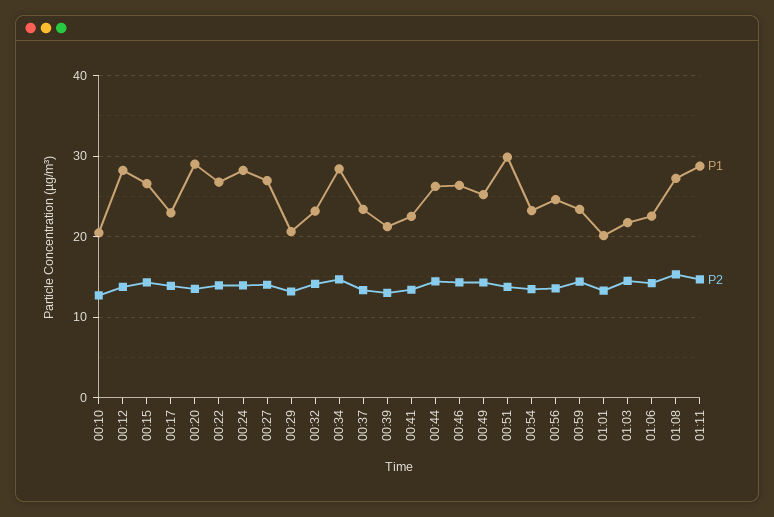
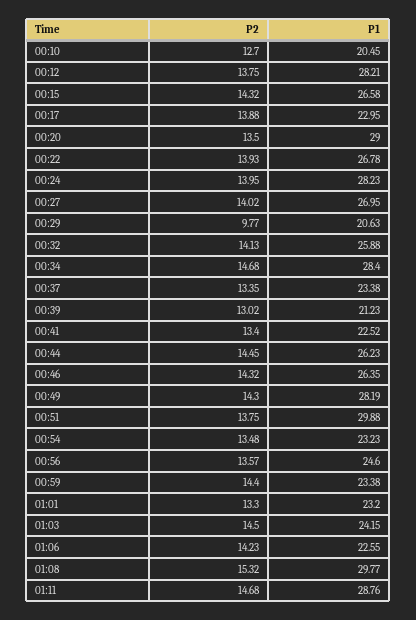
P2, 00:29: 13 -> 9.77
P1, 00:32: 23 -> 25.88
P1, 00:49: 25 -> 28.19
P1, 01:01: 20 -> 23.2
P1, 01:03: 22 -> 24.15
P1, 01:08: 27 -> 29.77

